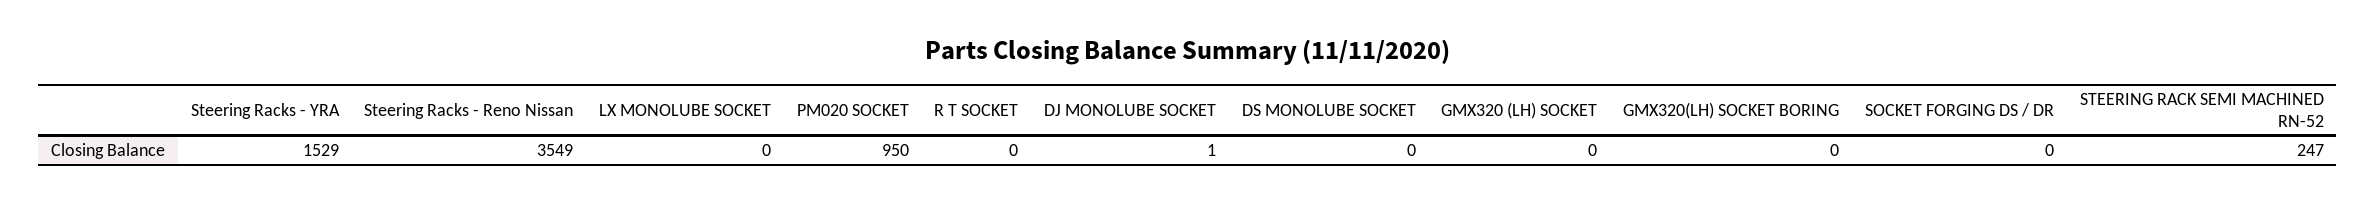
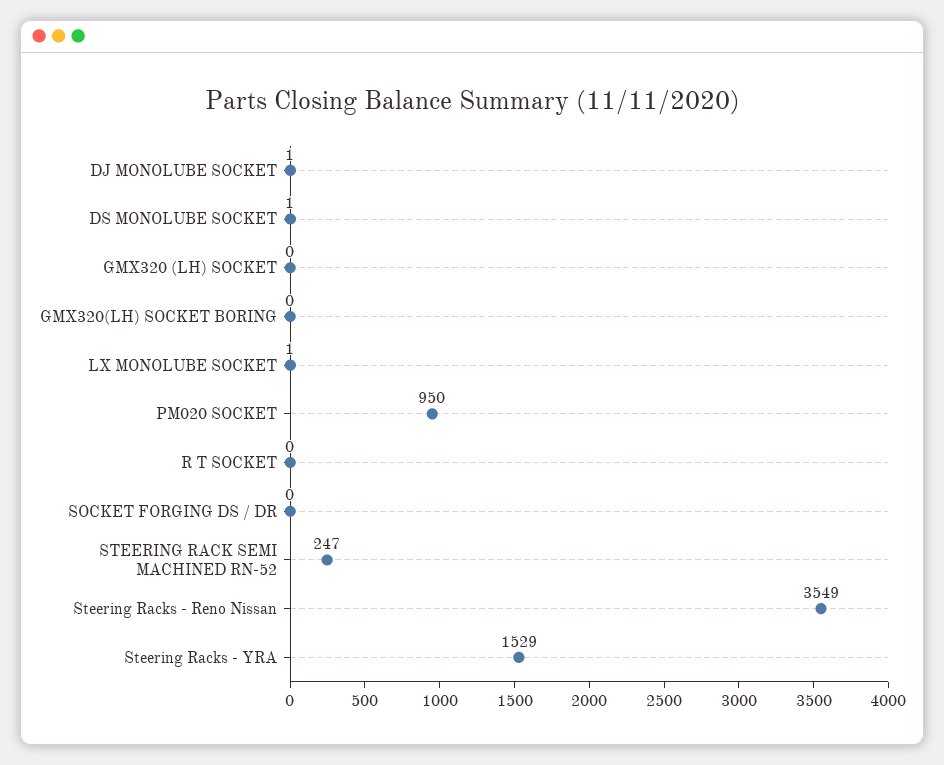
LX MONOLUBE SOCKET: 0 -> 1
DS MONOLUBE SOCKET: 0 -> 1

